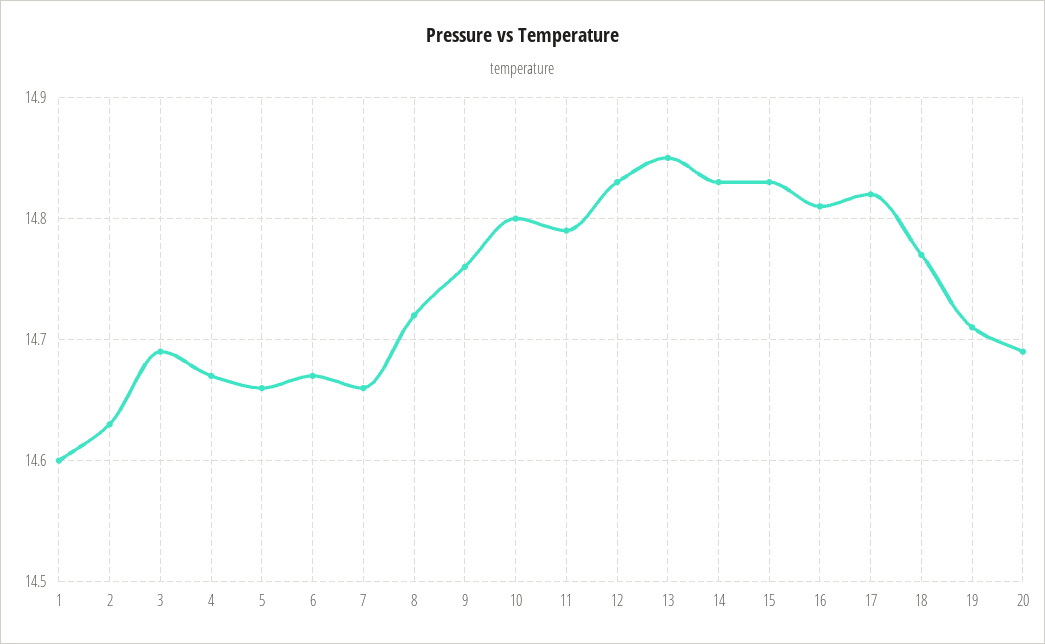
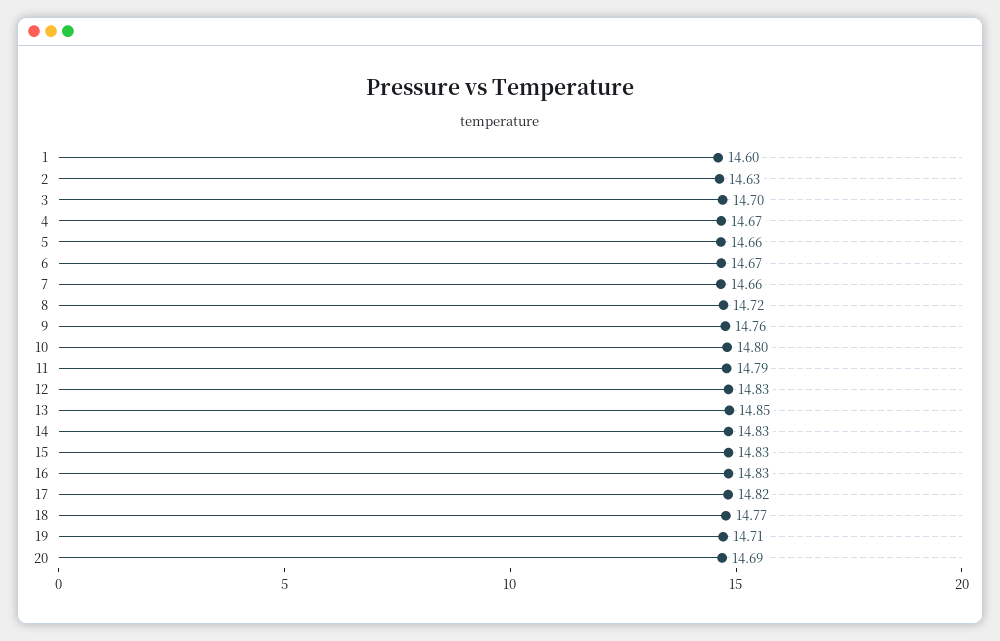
3: 14.69 -> 14.7
16: 14.81 -> 14.83

